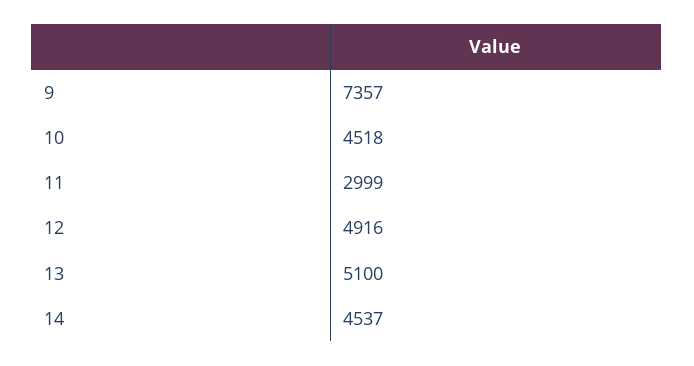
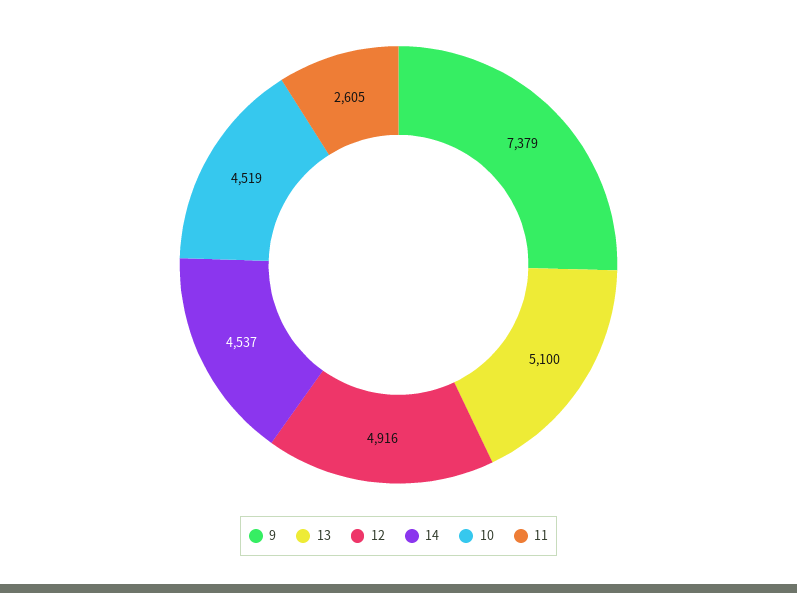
9: 7357 -> 7379
10: 4518 -> 4519
11: 2999 -> 2605

